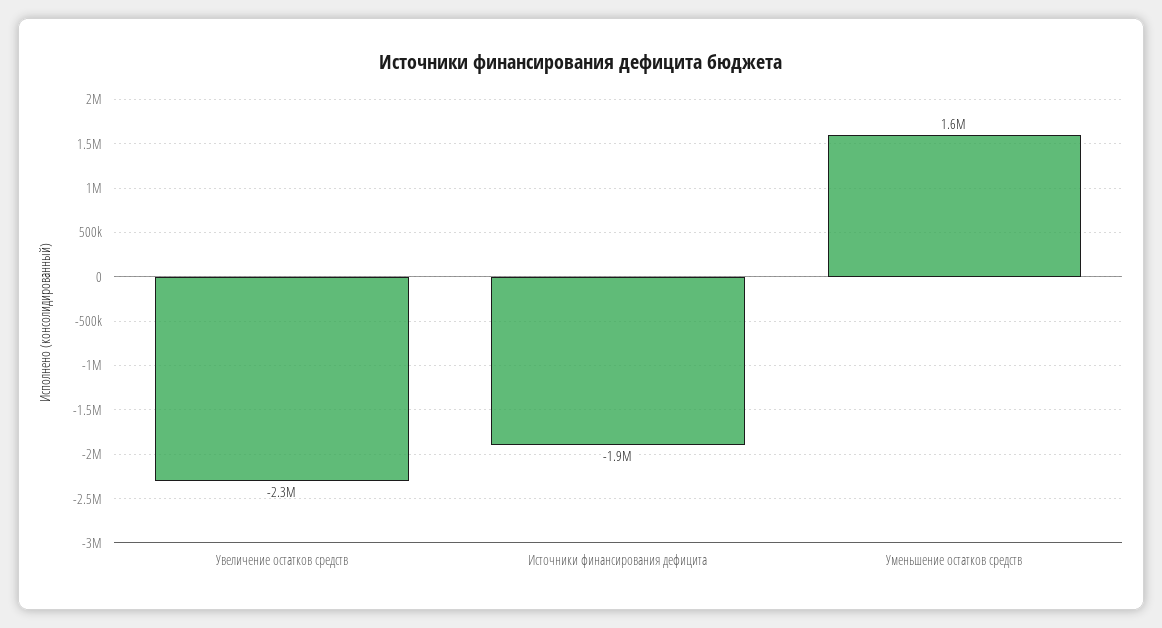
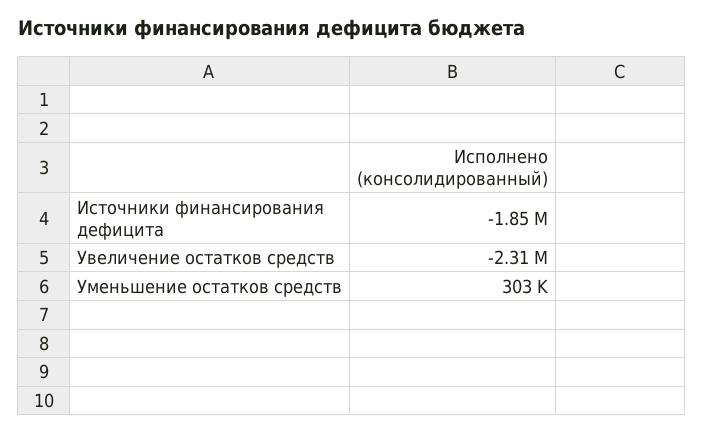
Уменьшение остатков средств: 1600000 -> 303000

